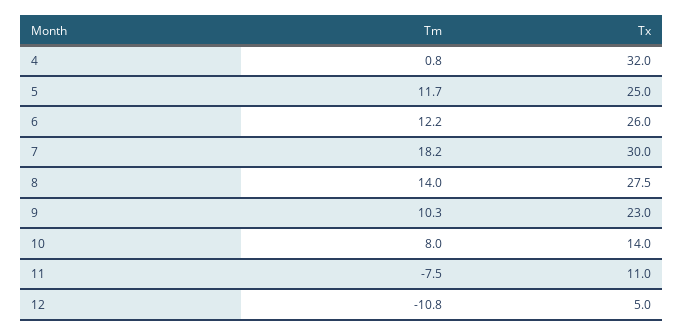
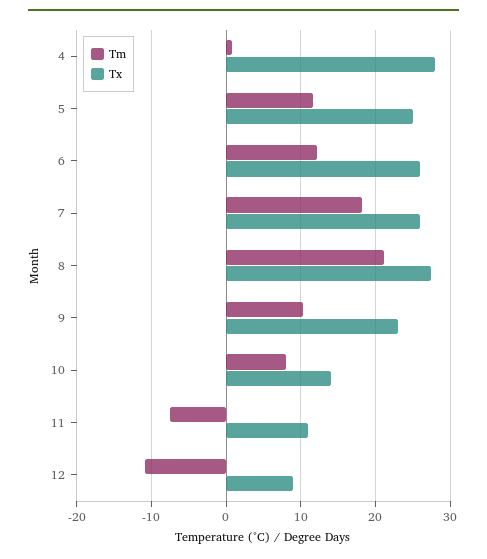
Tx, 4: 32 -> 28
Tx, 7: 30 -> 26
Tm, 8: 14 -> 21
Tx, 12: 5 -> 9

